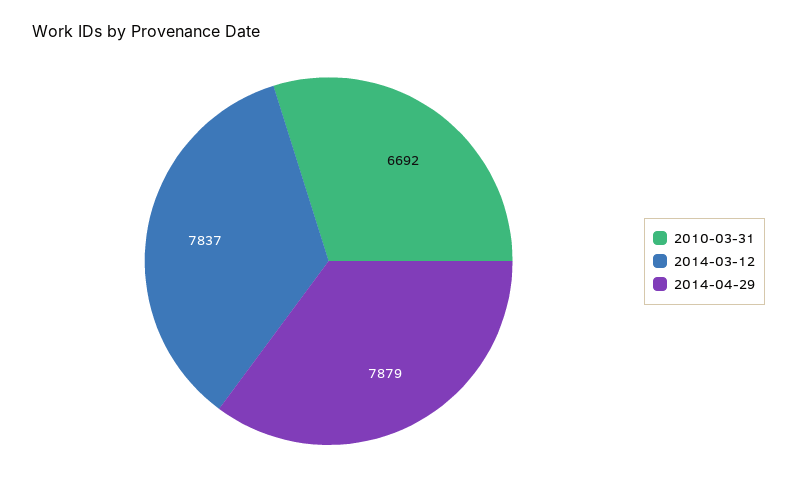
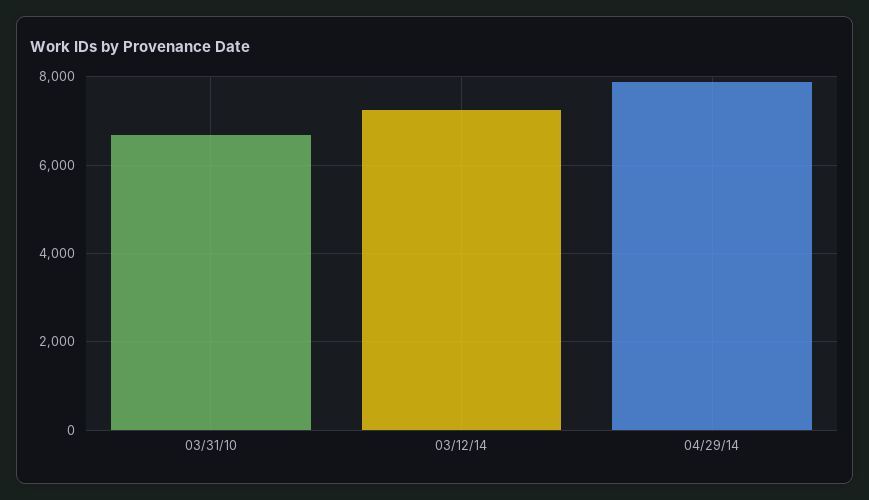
2014-03-12: 7837 -> 7200

